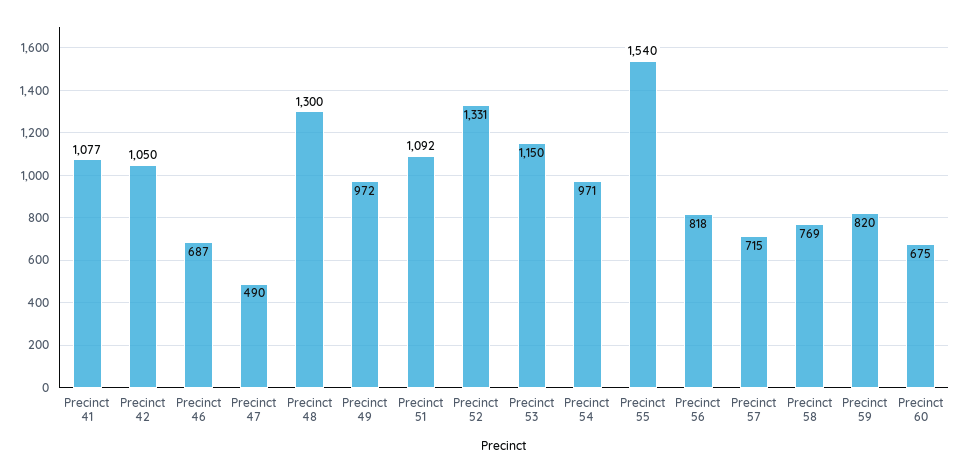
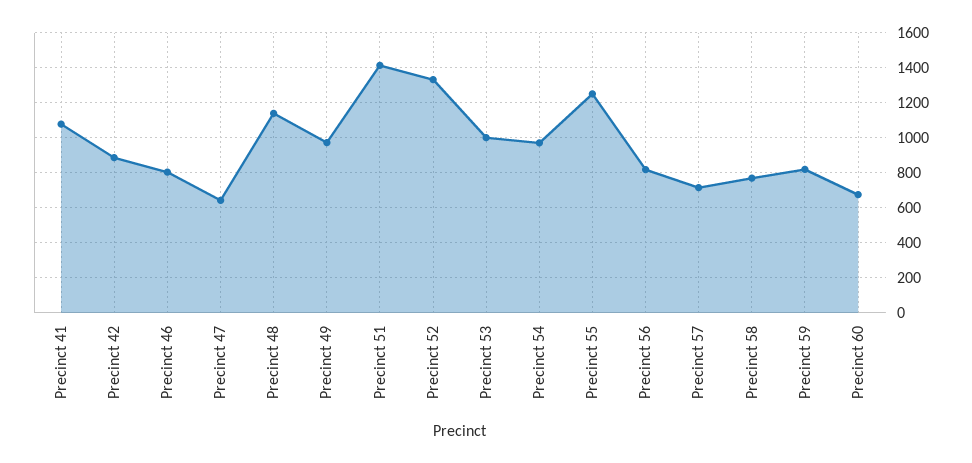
Precinct 42: 1050 -> 900
Precinct 46: 687 -> 800
Precinct 47: 490 -> 650
Precinct 48: 1300 -> 1150
Precinct 51: 1092 -> 1400
Precinct 53: 1150 -> 1000
Precinct 55: 1540 -> 1250

